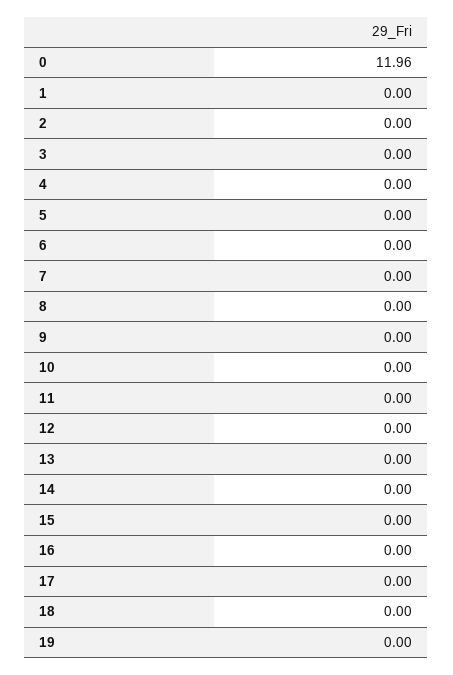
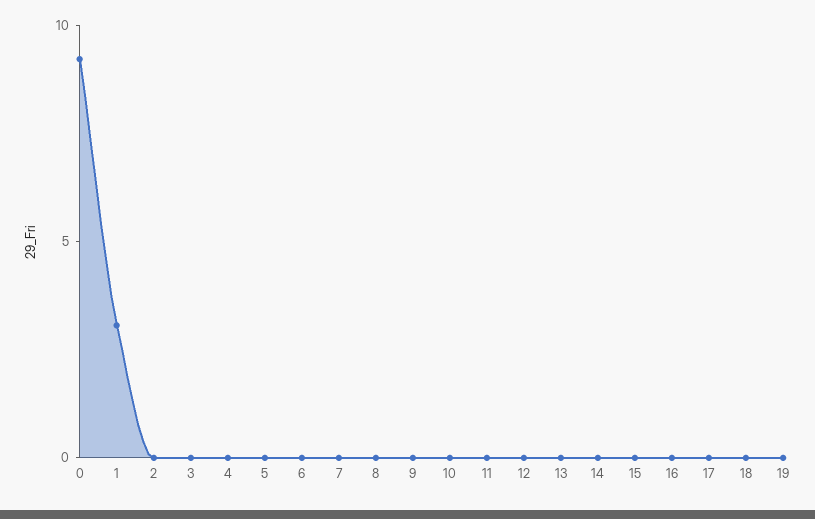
0: 11.96 -> 9
1: 0 -> 3

